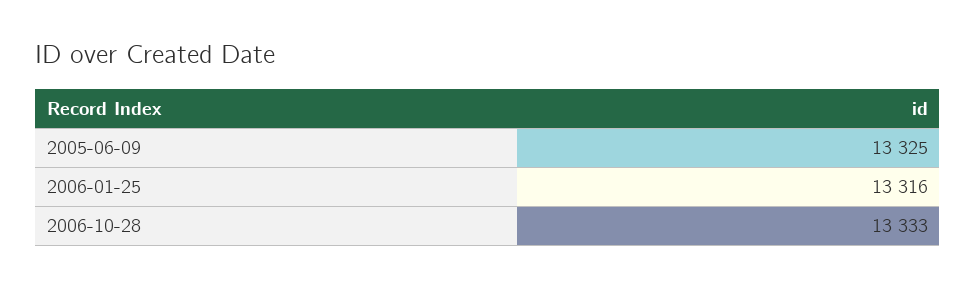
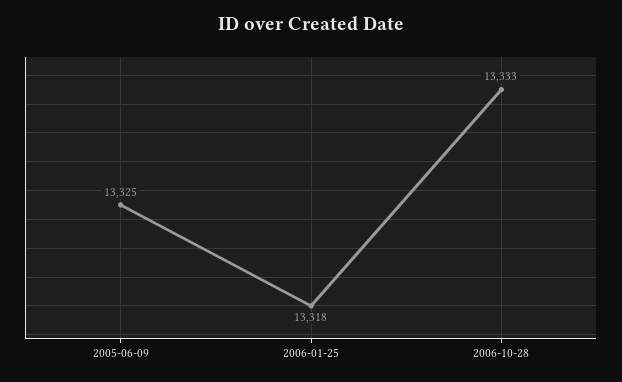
2006-01-25: 13316 -> 13318

